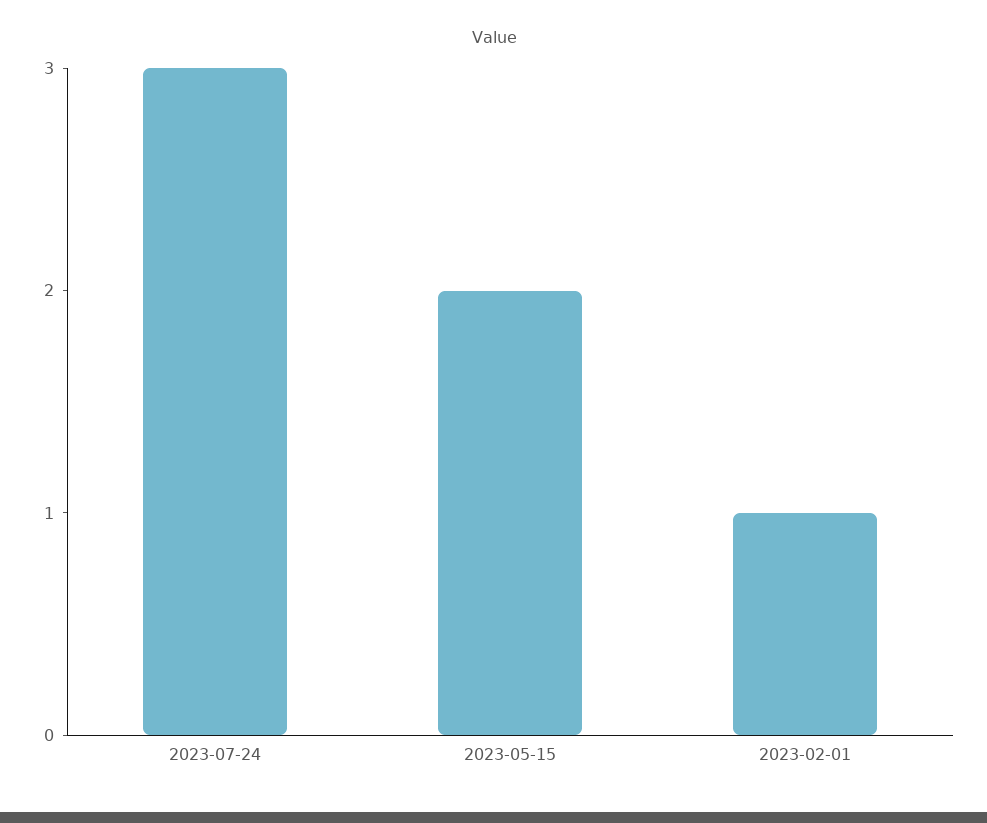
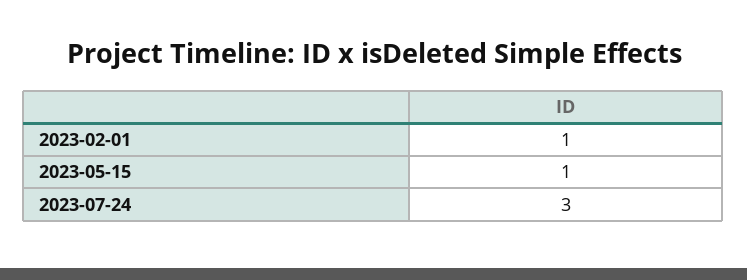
2023-05-15: 2 -> 1

